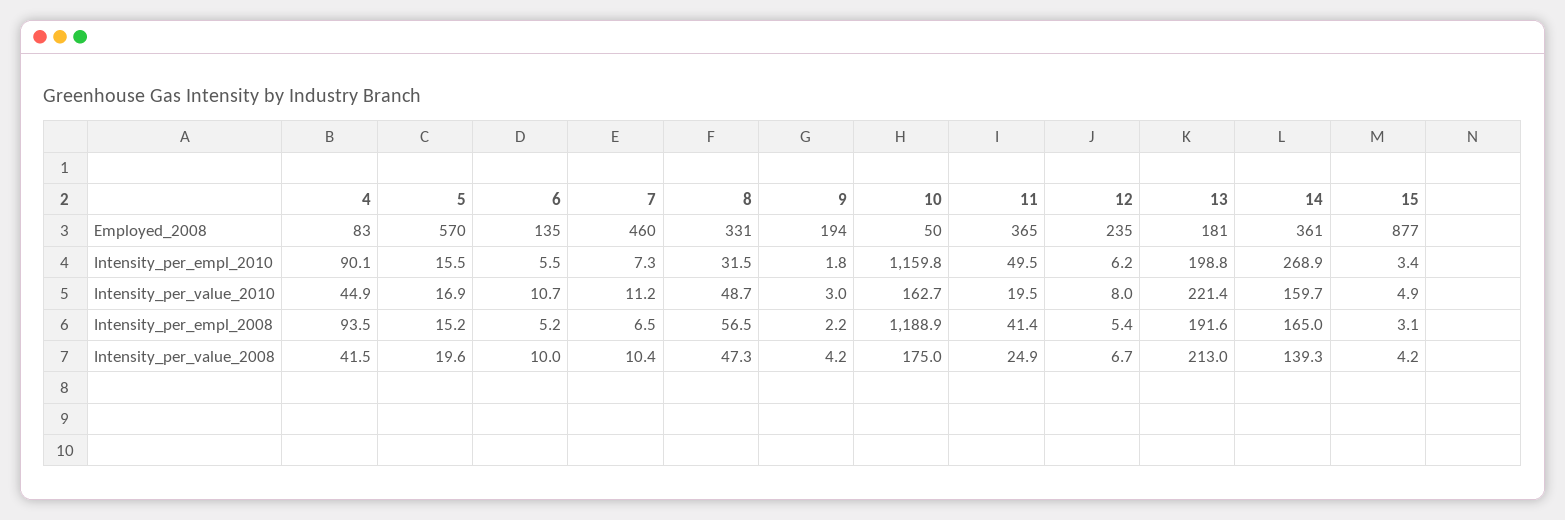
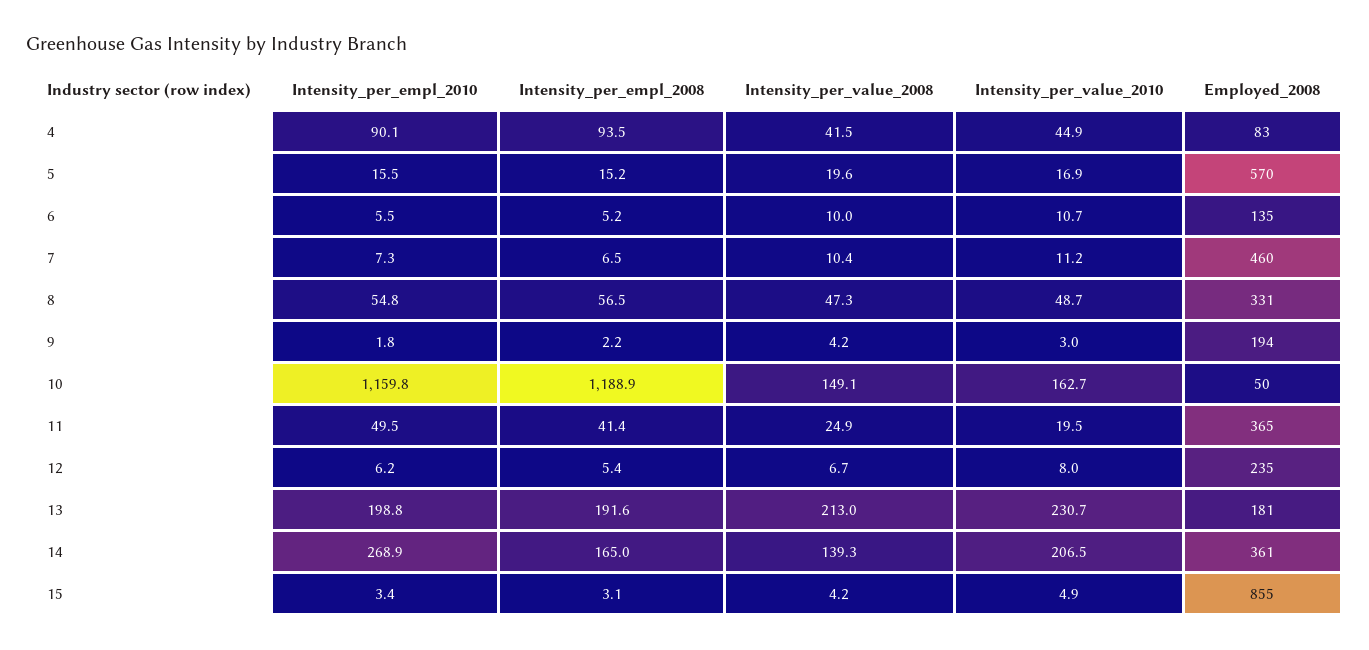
15, Employed_2008: 877 -> 855
8, Intensity_per_empl_2010: 31.5 -> 54.8
13, Intensity_per_value_2010: 221.4 -> 230.7
14, Intensity_per_value_2010: 159.7 -> 206.5
10, Intensity_per_value_2008: 175 -> 149.1

